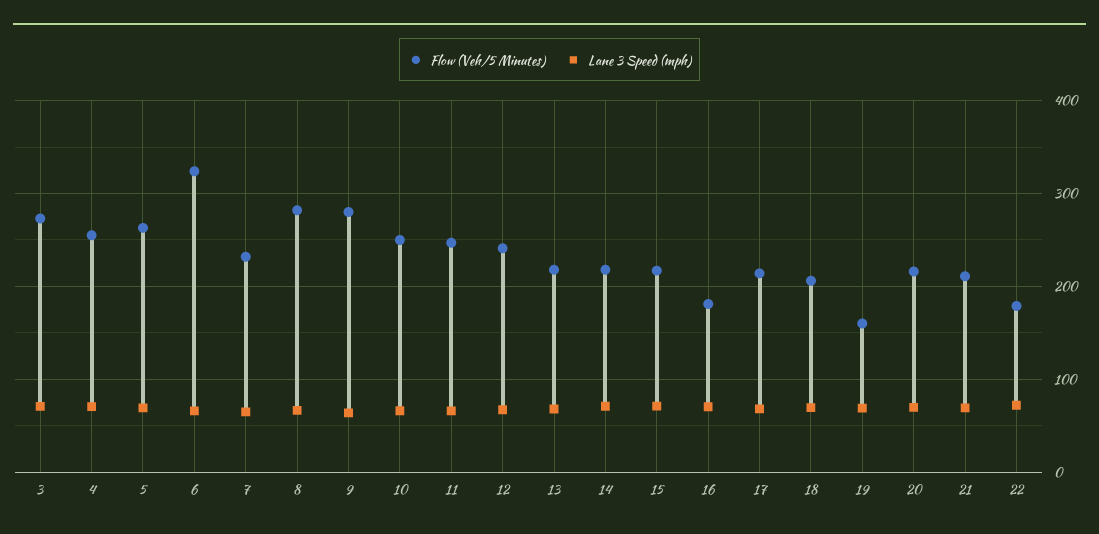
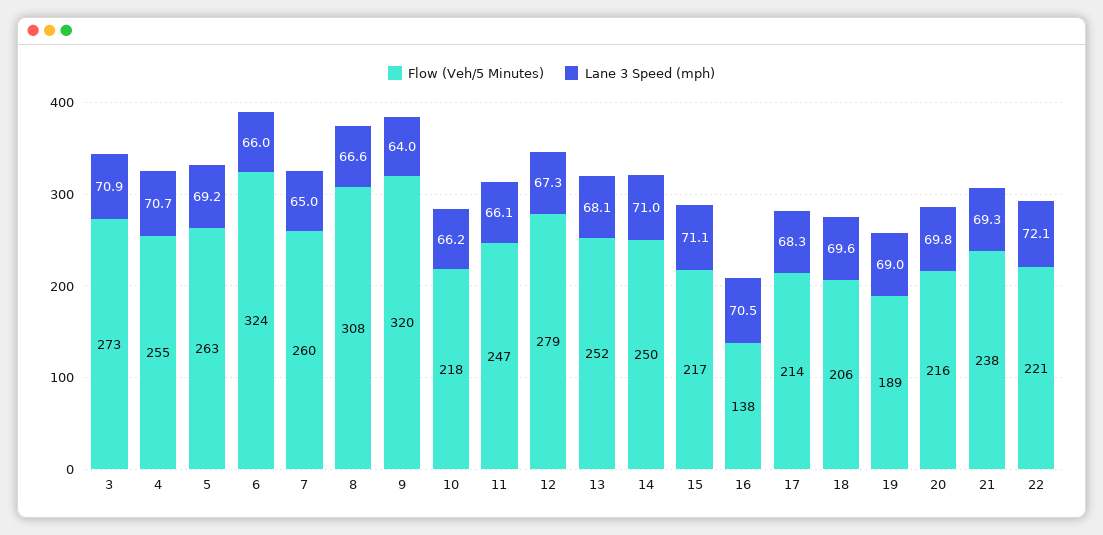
Flow (Veh/5 Minutes), 7: 230 -> 260
Flow (Veh/5 Minutes), 8: 280 -> 308
Flow (Veh/5 Minutes), 9: 280 -> 320
Flow (Veh/5 Minutes), 10: 250 -> 218
Flow (Veh/5 Minutes), 12: 240 -> 279
Flow (Veh/5 Minutes), 13: 220 -> 252
Flow (Veh/5 Minutes), 14: 220 -> 250
Flow (Veh/5 Minutes), 16: 180 -> 138
Flow (Veh/5 Minutes), 19: 160 -> 189
Flow (Veh/5 Minutes), 21: 210 -> 238
Flow (Veh/5 Minutes), 22: 180 -> 221

